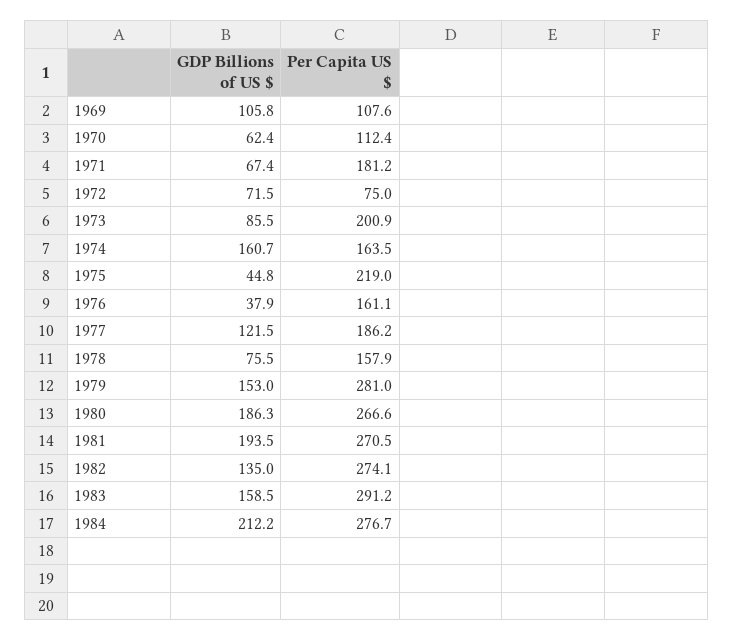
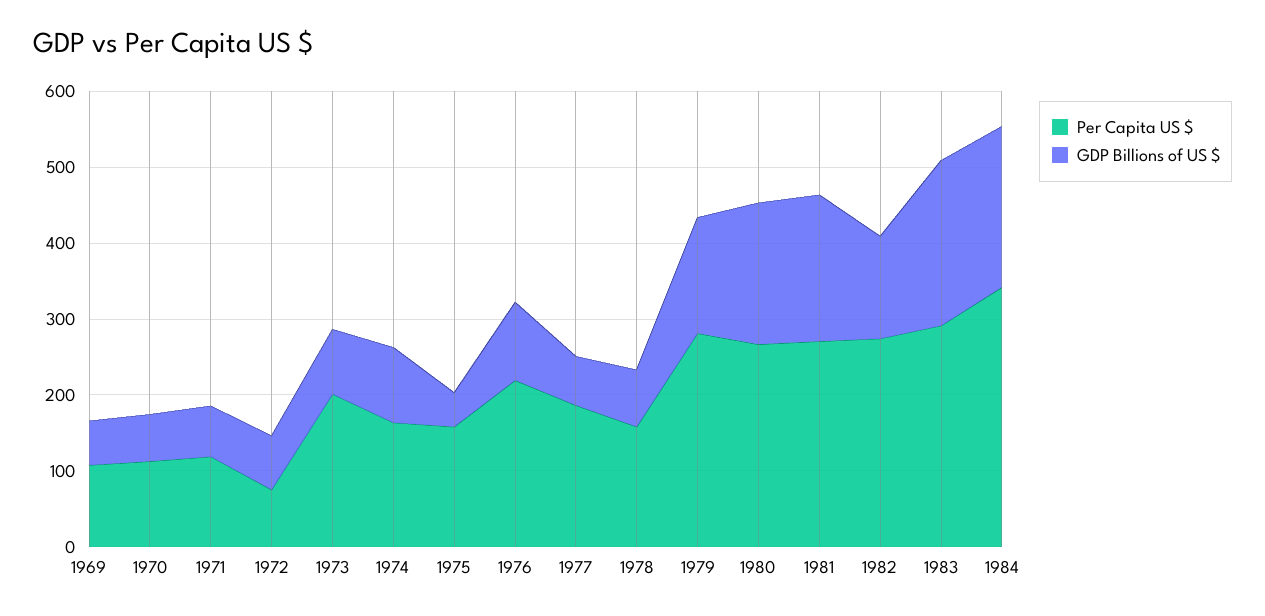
GDP Billions of US $, 1969: 105.8 -> 60
Per Capita US $, 1971: 181.2 -> 120
GDP Billions of US $, 1974: 160.7 -> 100
Per Capita US $, 1975: 219 -> 160
GDP Billions of US $, 1976: 37.9 -> 100
Per Capita US $, 1976: 161.1 -> 220
GDP Billions of US $, 1977: 121.5 -> 60
GDP Billions of US $, 1983: 158.5 -> 220
Per Capita US $, 1984: 276.7 -> 340

